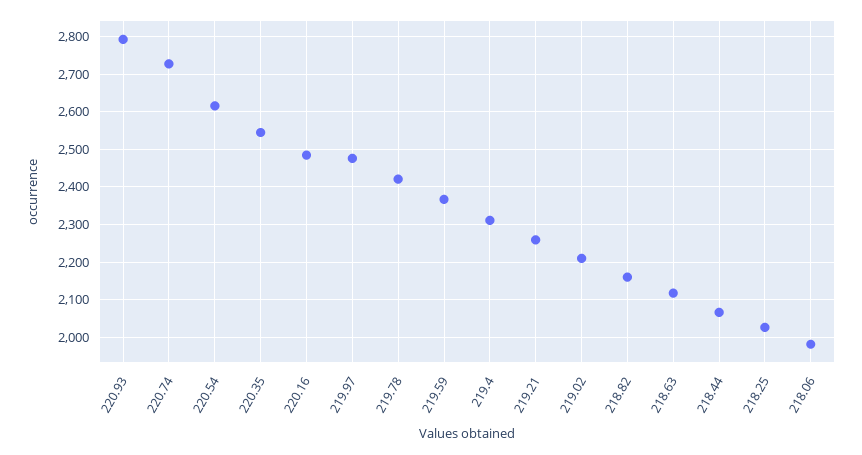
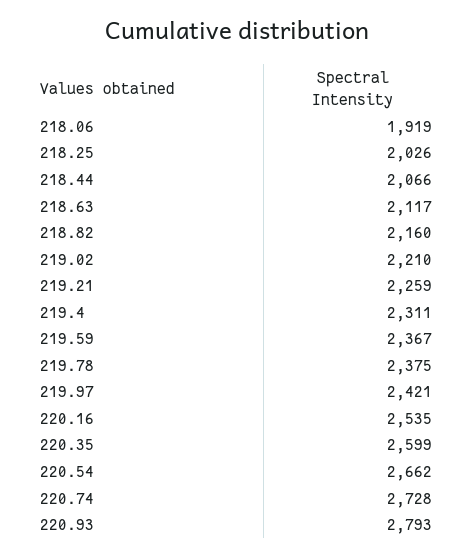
220.54: 2620 -> 2662
220.35: 2540 -> 2599
220.16: 2480 -> 2535
219.97: 2480 -> 2421
219.78: 2420 -> 2375
218.06: 1980 -> 1919

